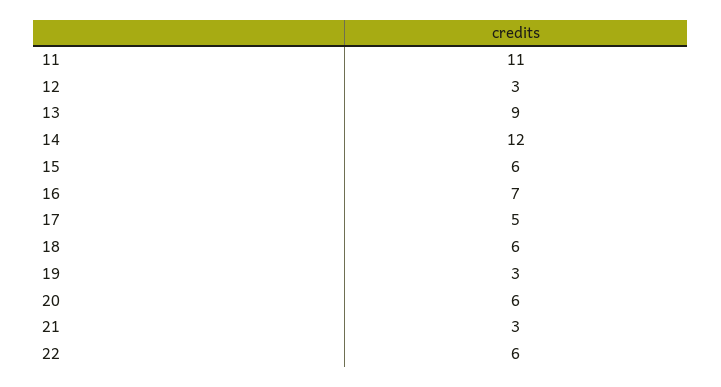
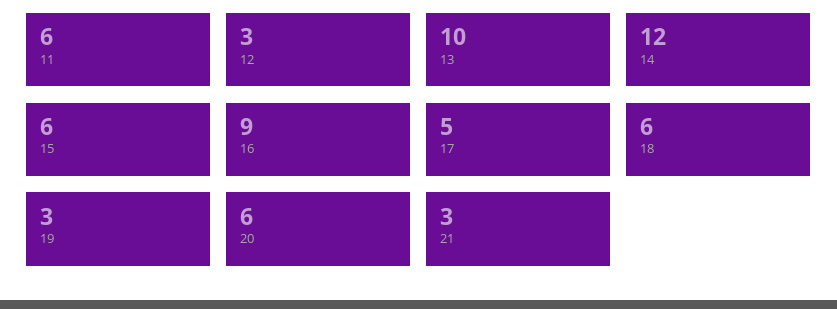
11: 11 -> 6
13: 9 -> 10
16: 7 -> 9
22: 6 -> none

